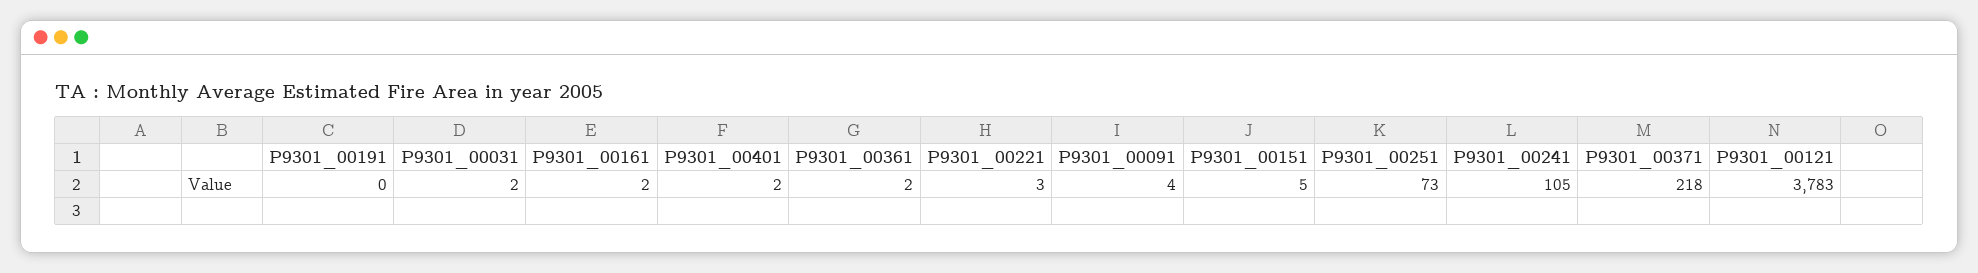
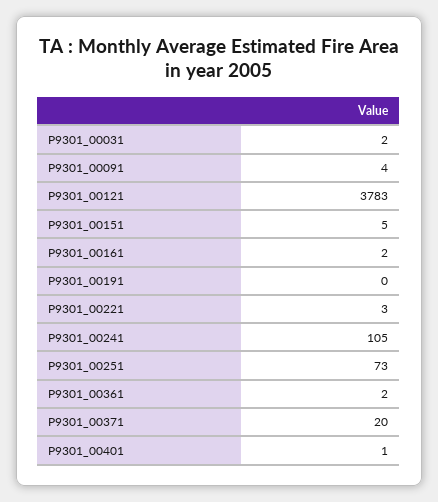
P9301_00401: 2 -> 1
P9301_00371: 218 -> 20

